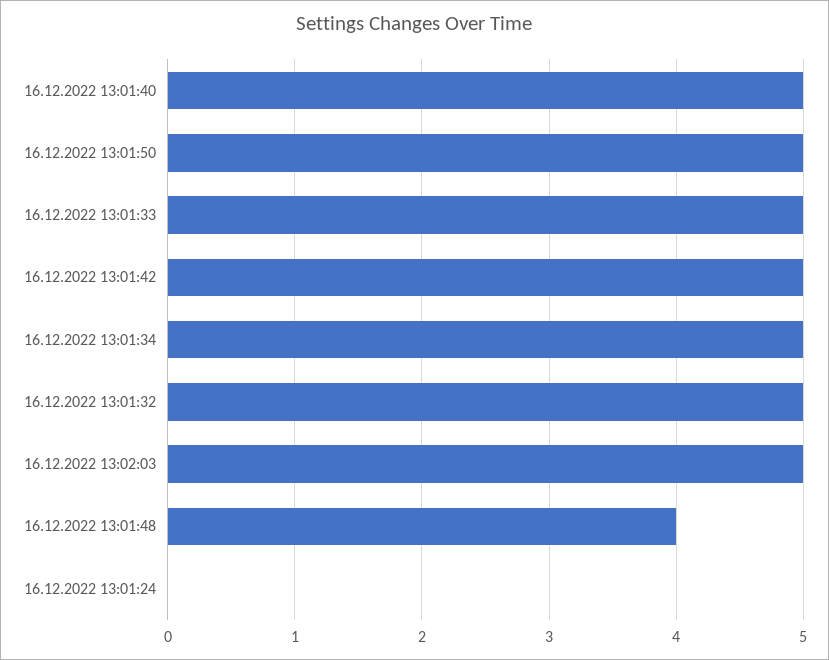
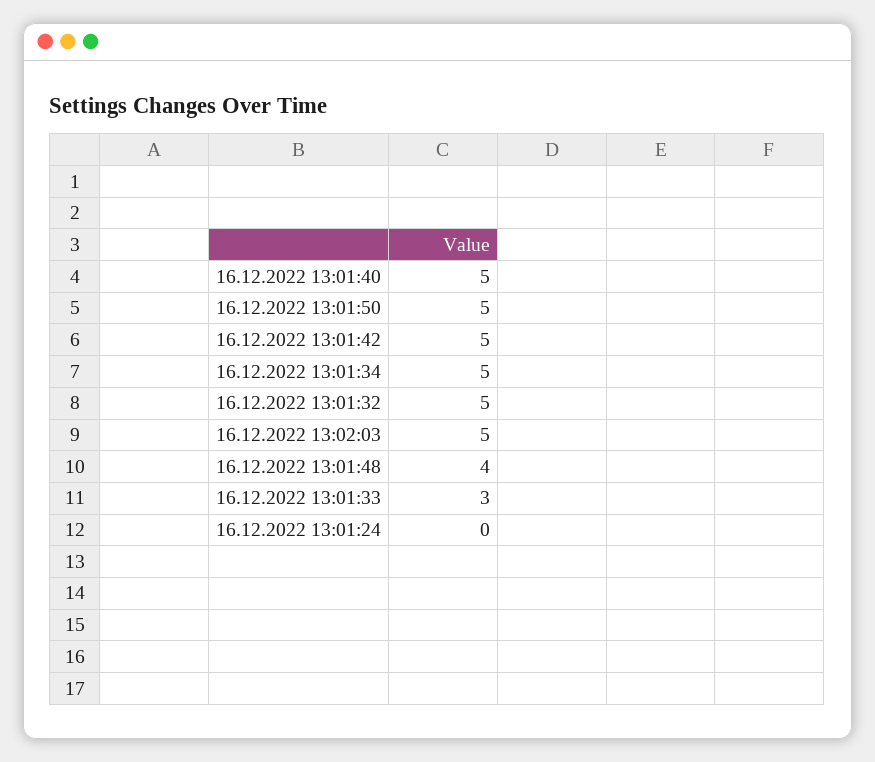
16.12.2022 13:01:33: 5 -> 3

